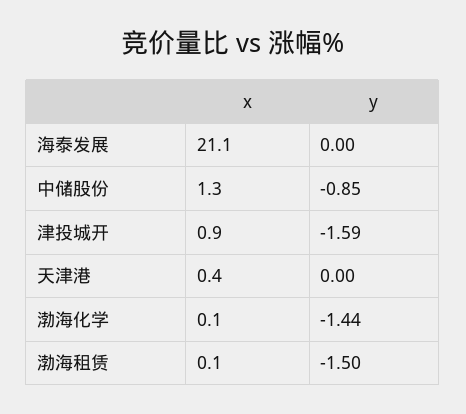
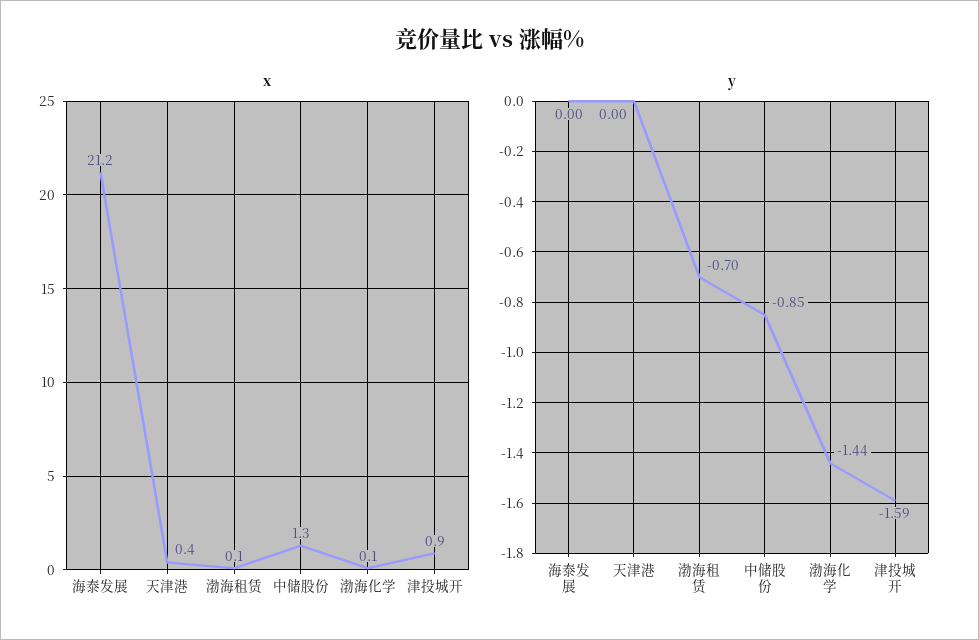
x, 海泰发展: 21.1 -> 21.2
y, 渤海租赁: -1.5 -> -0.7

